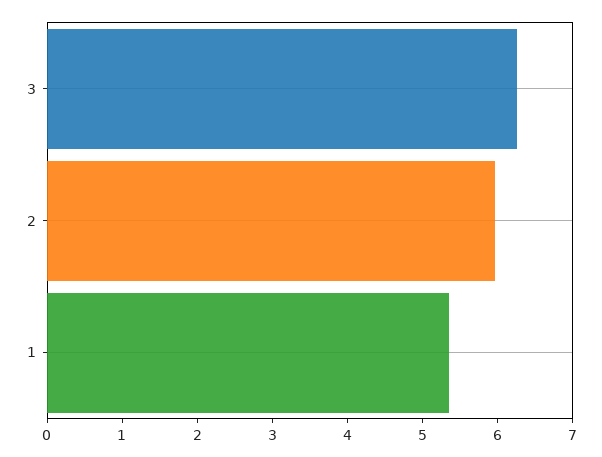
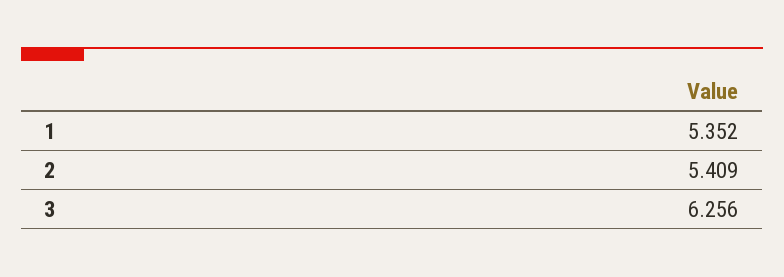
2: 6 -> 5.409

